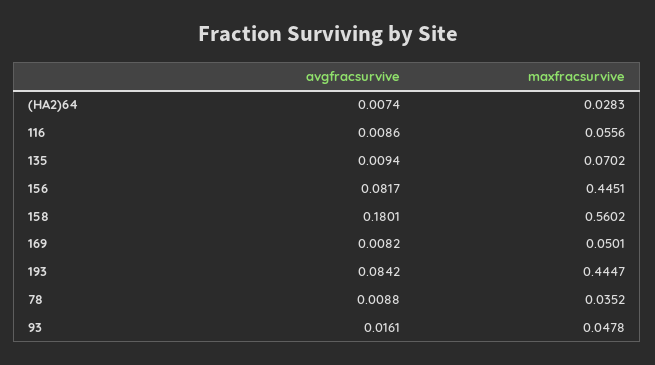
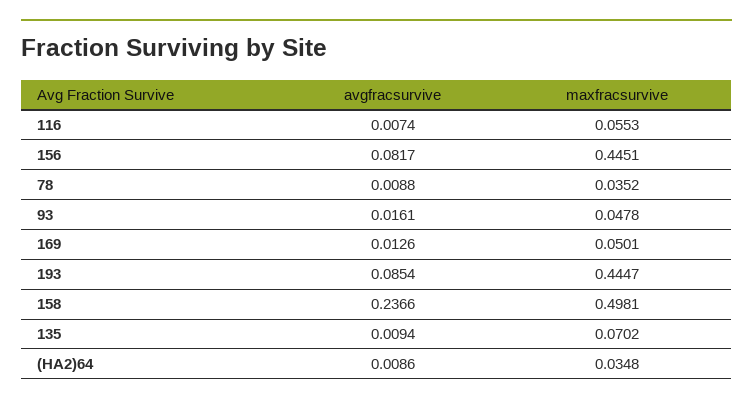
avgfracsurvive, (HA2)64: 0.0074 -> 0.0086
maxfracsurvive, (HA2)64: 0.0283 -> 0.0348
avgfracsurvive, 116: 0.0086 -> 0.0074
maxfracsurvive, 116: 0.0556 -> 0.0553
avgfracsurvive, 158: 0.1801 -> 0.2366
maxfracsurvive, 158: 0.5602 -> 0.4981
avgfracsurvive, 169: 0.0082 -> 0.0126
avgfracsurvive, 193: 0.0842 -> 0.0854

